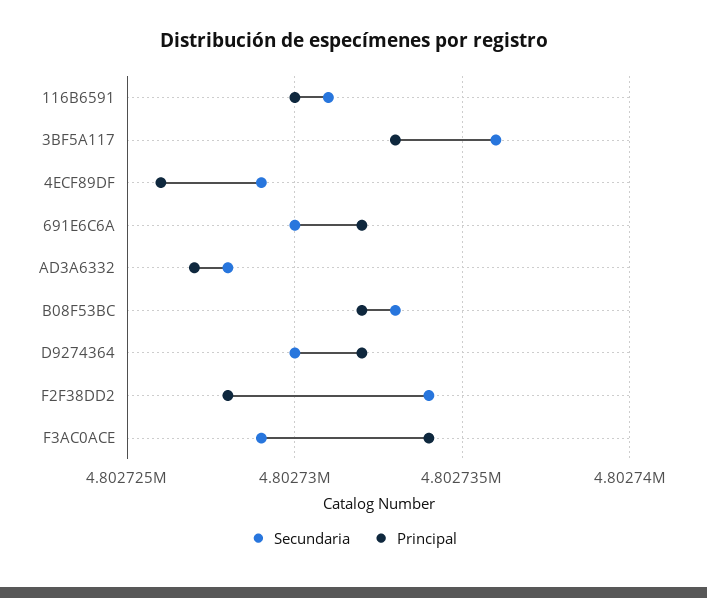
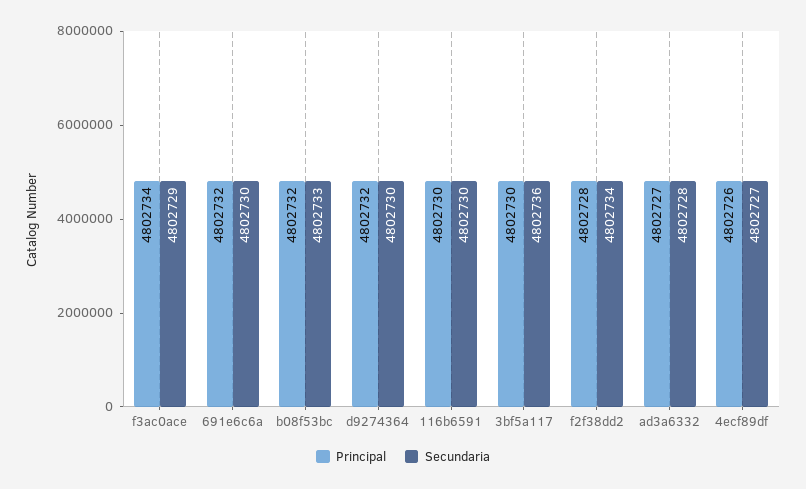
Secundaria, 116B6591: 4802731 -> 4802730
Principal, 3BF5A117: 4802733 -> 4802730
Secundaria, 4ECF89DF: 4802729 -> 4802727

